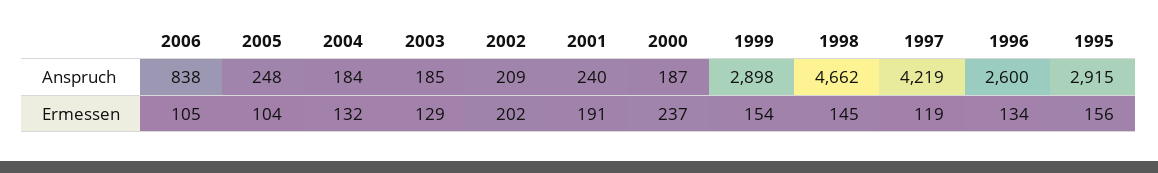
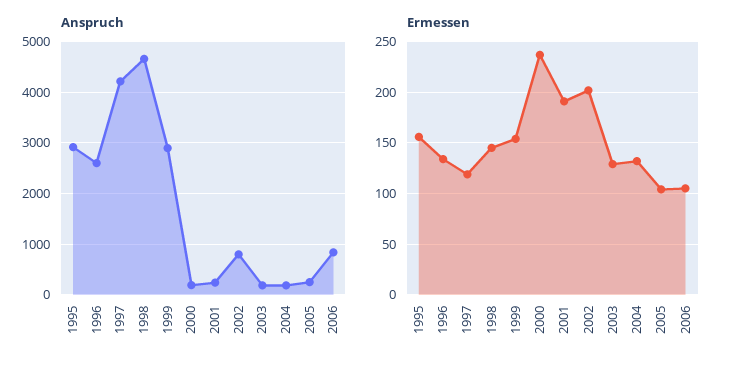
Anspruch, 2002: 209 -> 800

